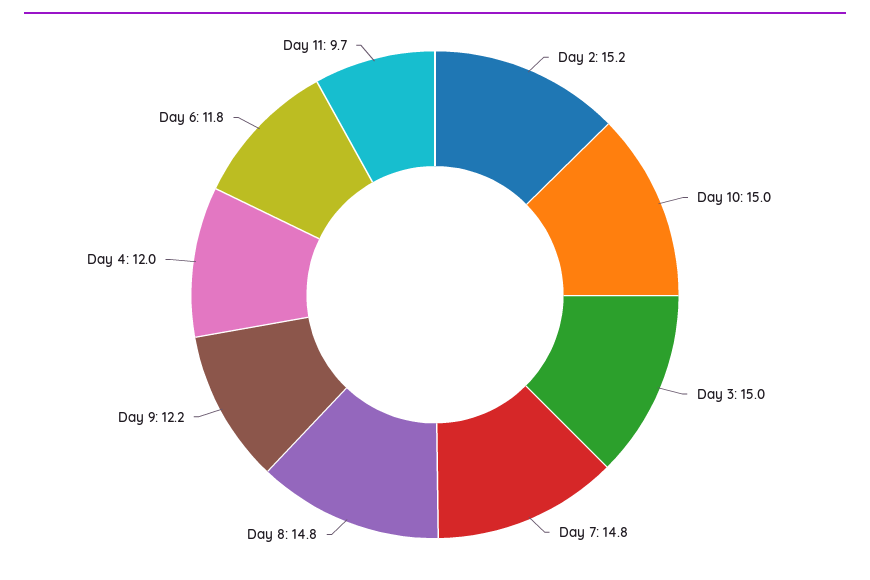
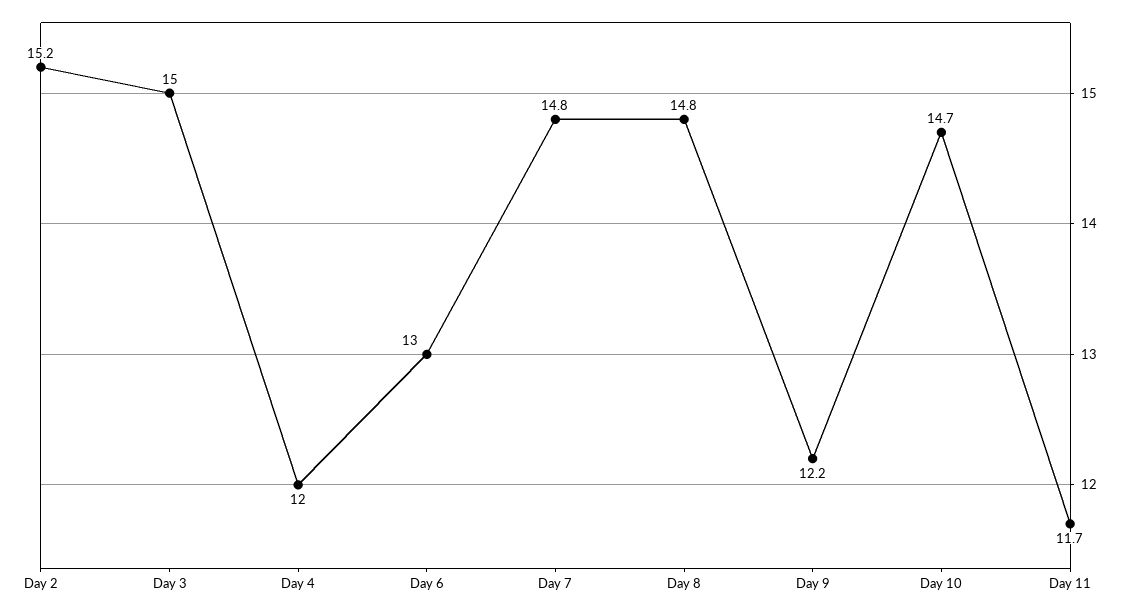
Day 10: 15 -> 14.7
Day 6: 11.8 -> 13
Day 11: 9.7 -> 11.7

